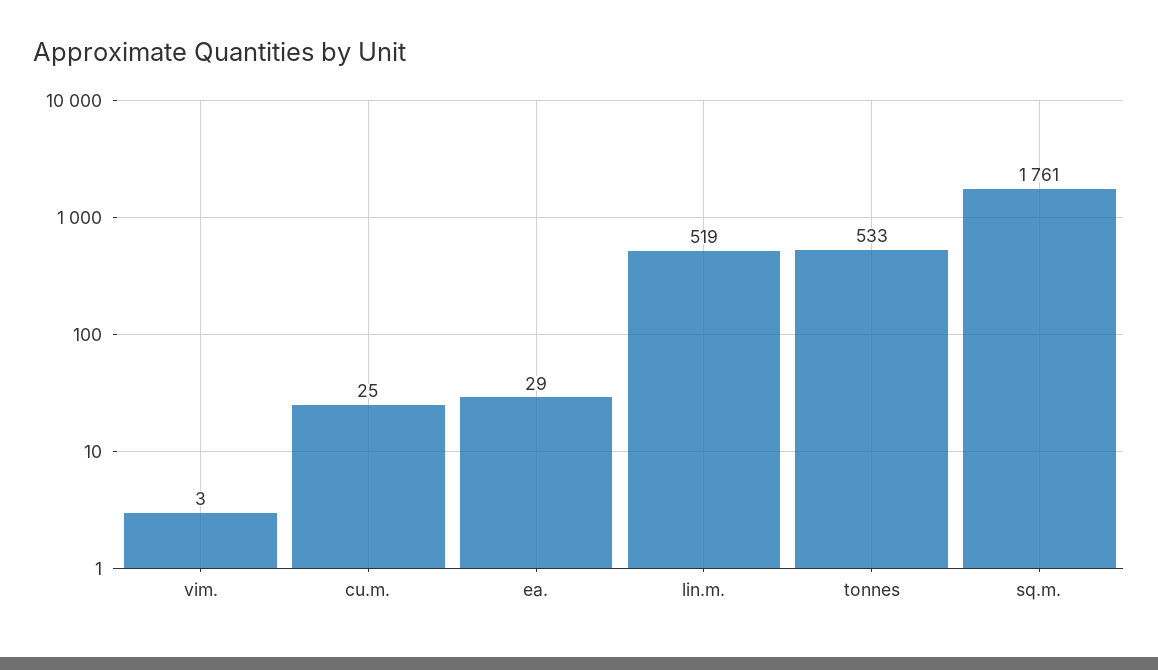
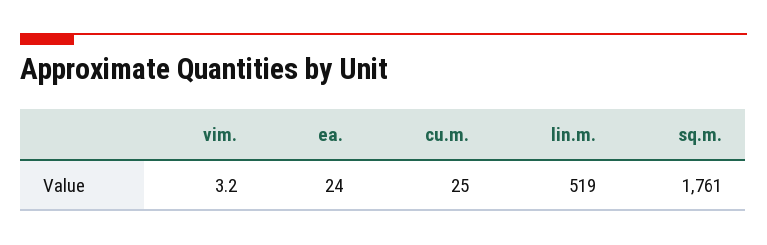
ea.: 29 -> 24
tonnes: 533 -> none

